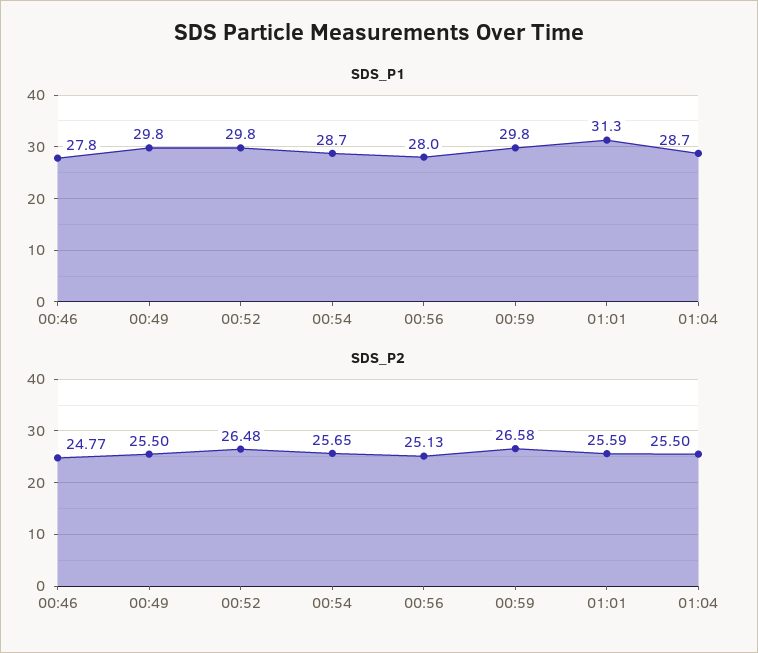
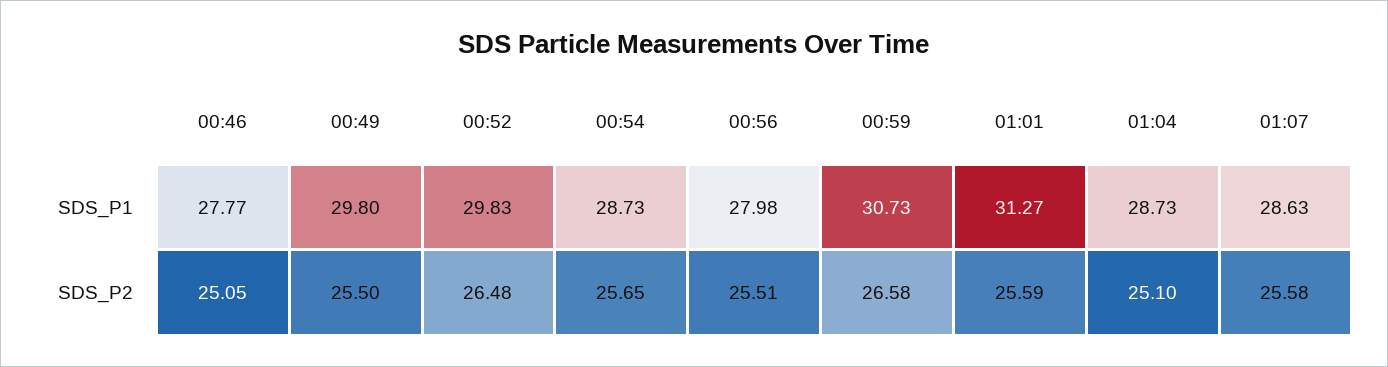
SDS_P1, 00:59: 29.8 -> 30.73
SDS_P2, 00:46: 24.77 -> 25.05
SDS_P2, 00:56: 25.13 -> 25.51
SDS_P2, 01:04: 25.5 -> 25.1
SDS_P1, 01:07: none -> 28.63
SDS_P2, 01:07: none -> 25.58

